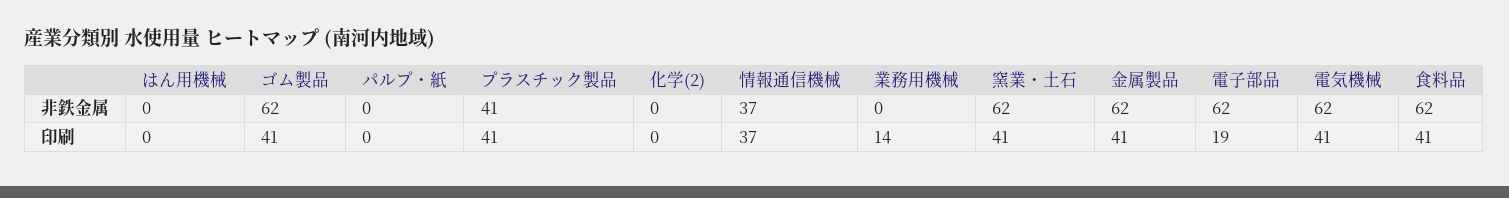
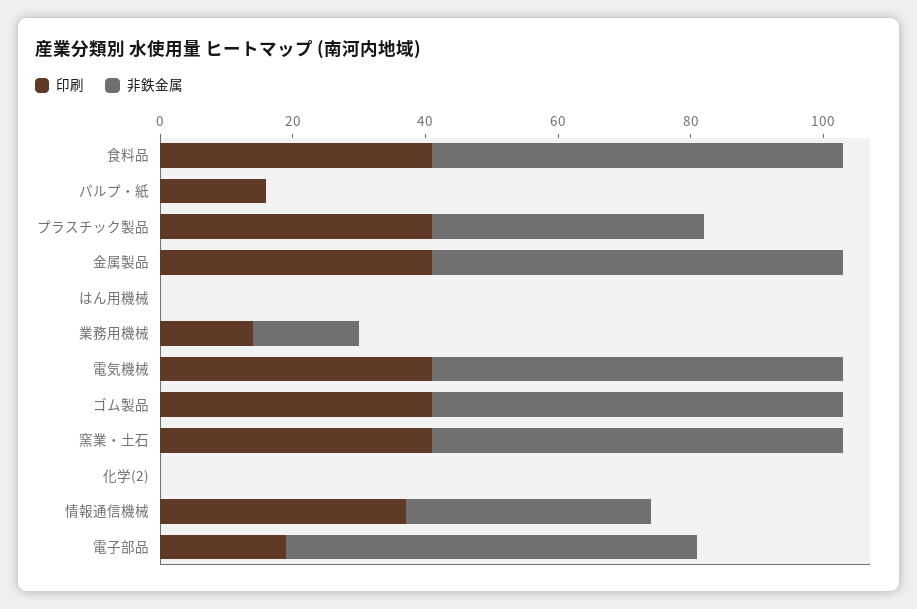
非鉄金属, 業務用機械: 0 -> 15
印刷, パルプ・紙: 0 -> 15

